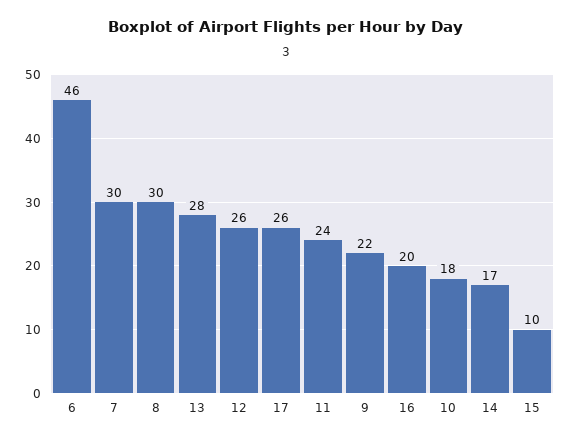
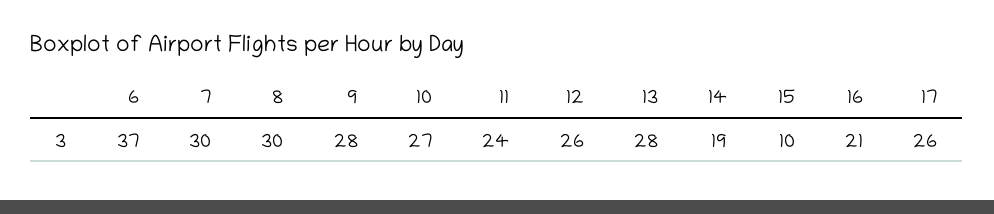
6: 46 -> 37
9: 22 -> 28
16: 20 -> 21
10: 18 -> 27
14: 17 -> 19

